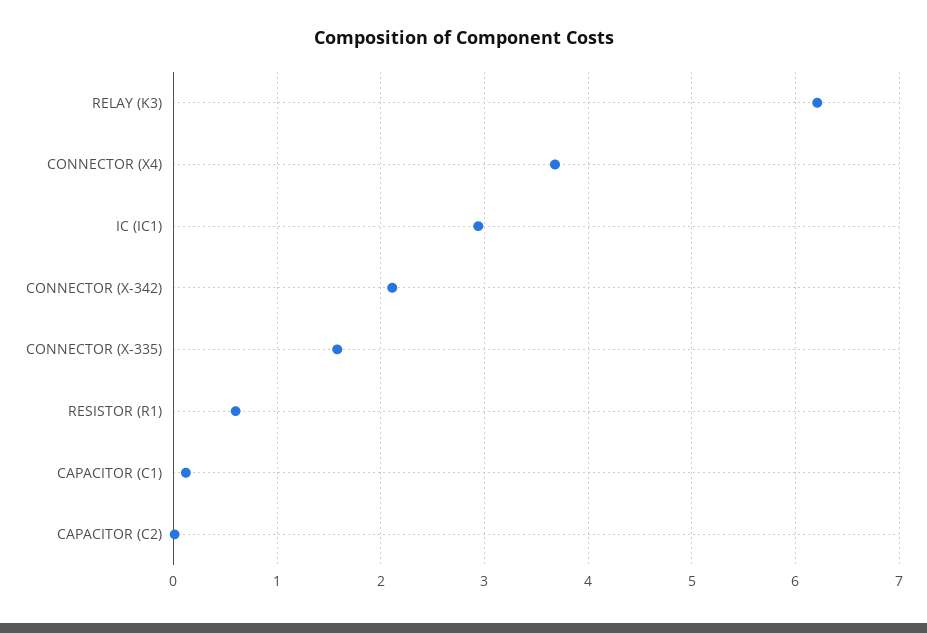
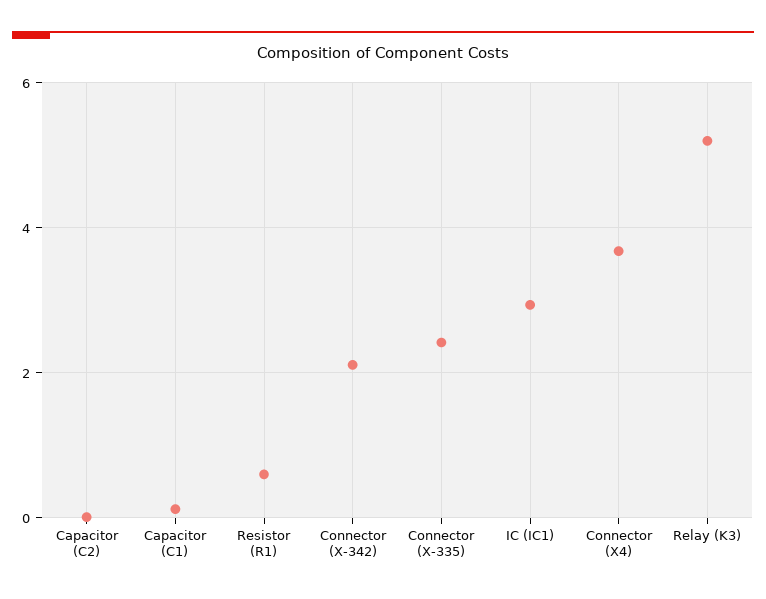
RELAY (K3): 6.2 -> 5.2
CONNECTOR (X-335): 1.6 -> 2.4

